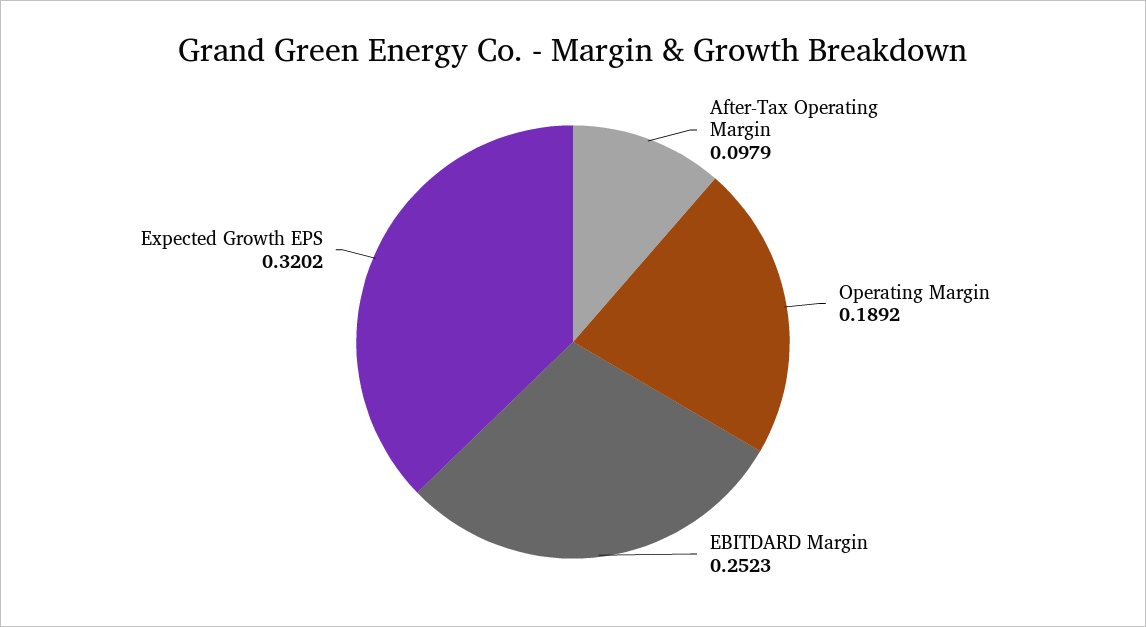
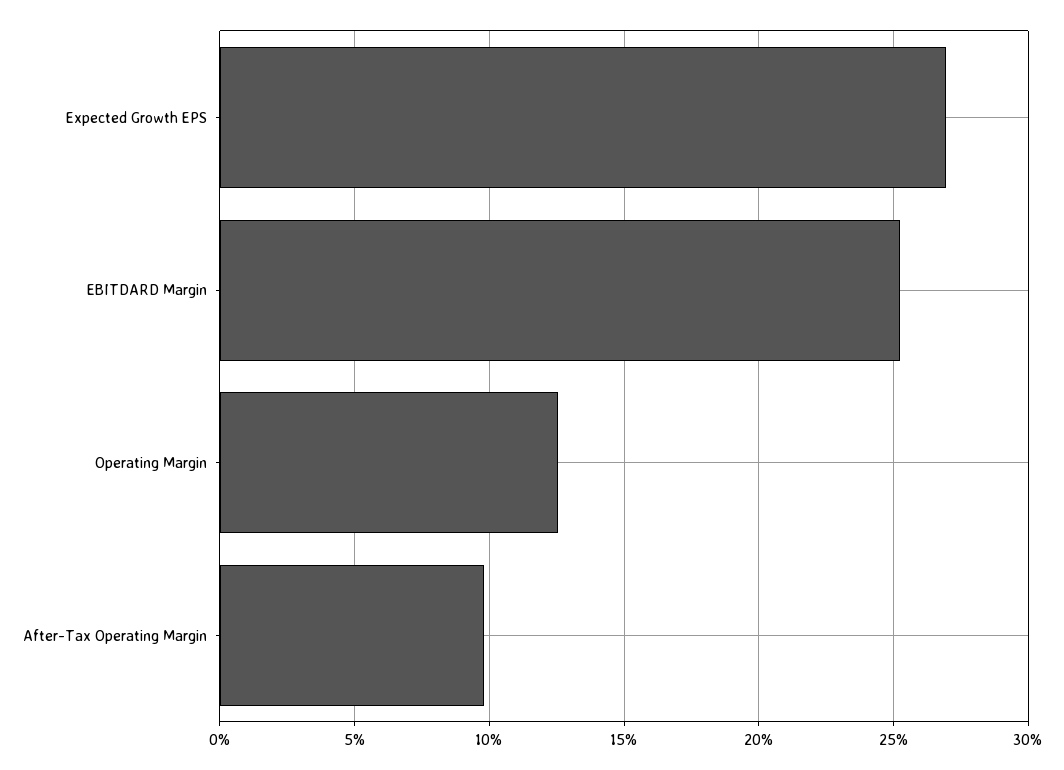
Operating Margin: 0.1892 -> 0.125
Expected Growth EPS: 0.3202 -> 0.27

